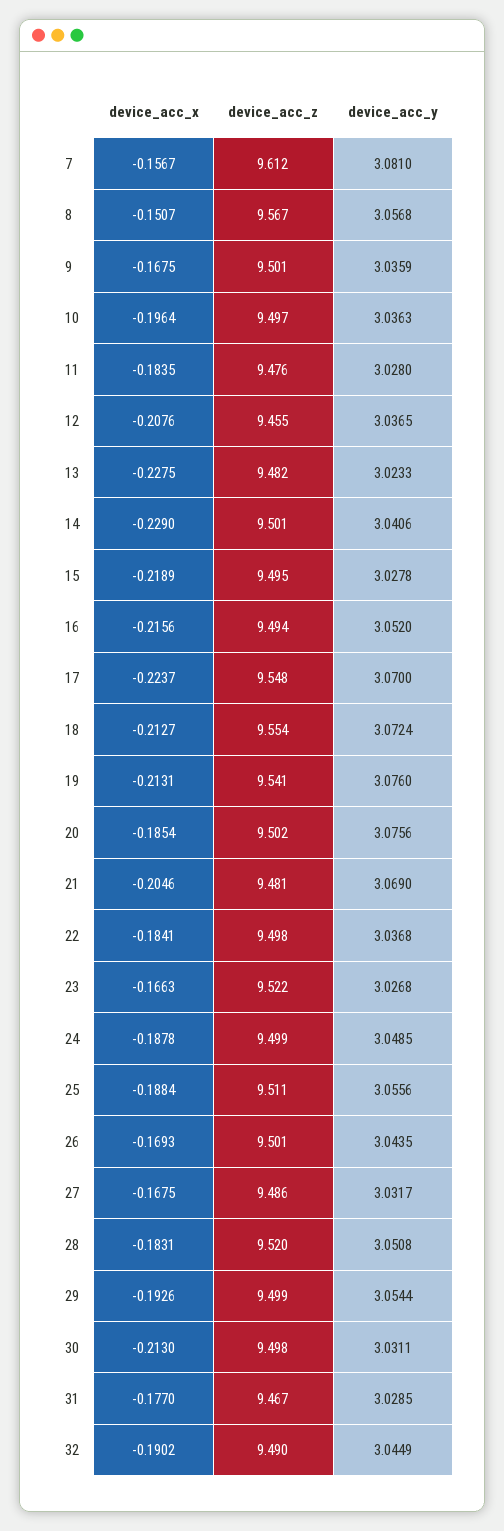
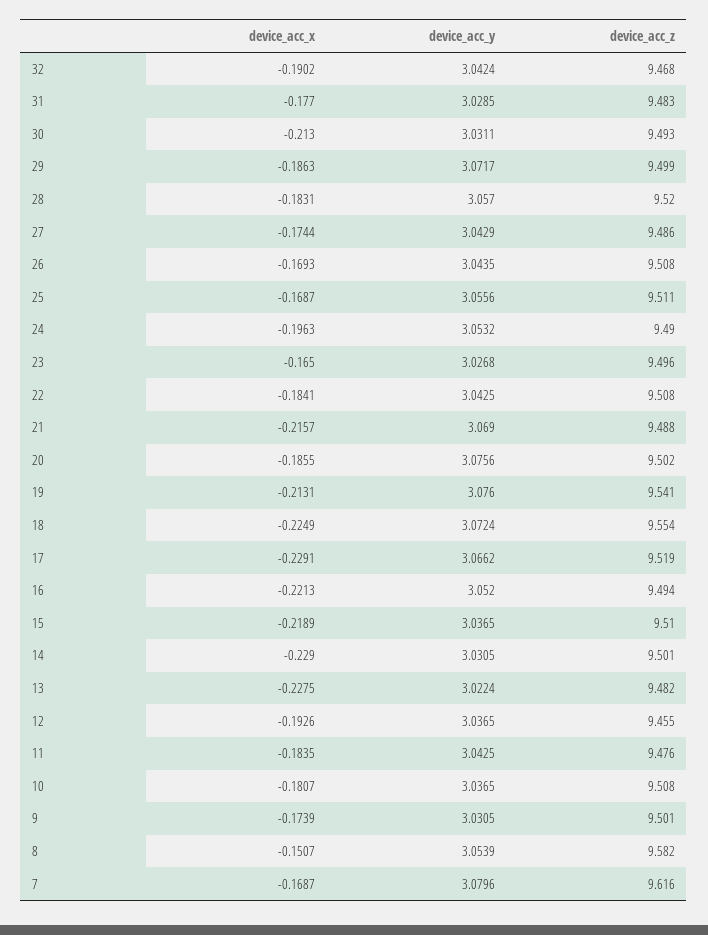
device_acc_x, 7: -0.1567 -> -0.1687
device_acc_z, 7: 9.612 -> 9.616
device_acc_y, 7: 3.081 -> 3.0796
device_acc_z, 8: 9.567 -> 9.582
device_acc_y, 8: 3.0568 -> 3.0539
device_acc_x, 9: -0.1675 -> -0.1739
device_acc_y, 9: 3.0359 -> 3.0305
device_acc_x, 10: -0.1964 -> -0.1807
device_acc_z, 10: 9.497 -> 9.508
device_acc_y, 10: 3.0363 -> 3.0365
device_acc_y, 11: 3.028 -> 3.0425
device_acc_x, 12: -0.2076 -> -0.1926
device_acc_y, 13: 3.0233 -> 3.0224
device_acc_y, 14: 3.0406 -> 3.0305
device_acc_z, 15: 9.495 -> 9.51
device_acc_y, 15: 3.0278 -> 3.0365
device_acc_x, 16: -0.2156 -> -0.2213
device_acc_x, 17: -0.2237 -> -0.2291
device_acc_z, 17: 9.548 -> 9.519
device_acc_y, 17: 3.07 -> 3.0662
device_acc_x, 18: -0.2127 -> -0.2249
device_acc_x, 20: -0.1854 -> -0.1855
device_acc_x, 21: -0.2046 -> -0.2157
device_acc_z, 21: 9.481 -> 9.488
device_acc_z, 22: 9.498 -> 9.508
device_acc_y, 22: 3.0368 -> 3.0425
device_acc_x, 23: -0.1663 -> -0.165
device_acc_z, 23: 9.522 -> 9.496
device_acc_x, 24: -0.1878 -> -0.1963
device_acc_z, 24: 9.499 -> 9.49
device_acc_y, 24: 3.0485 -> 3.0532
device_acc_x, 25: -0.1884 -> -0.1687
device_acc_z, 26: 9.501 -> 9.508
device_acc_x, 27: -0.1675 -> -0.1744
device_acc_y, 27: 3.0317 -> 3.0429
device_acc_y, 28: 3.0508 -> 3.057
device_acc_x, 29: -0.1926 -> -0.1863
device_acc_y, 29: 3.0544 -> 3.0717
device_acc_z, 30: 9.498 -> 9.493
device_acc_z, 31: 9.467 -> 9.483
device_acc_z, 32: 9.49 -> 9.468
device_acc_y, 32: 3.0449 -> 3.0424

